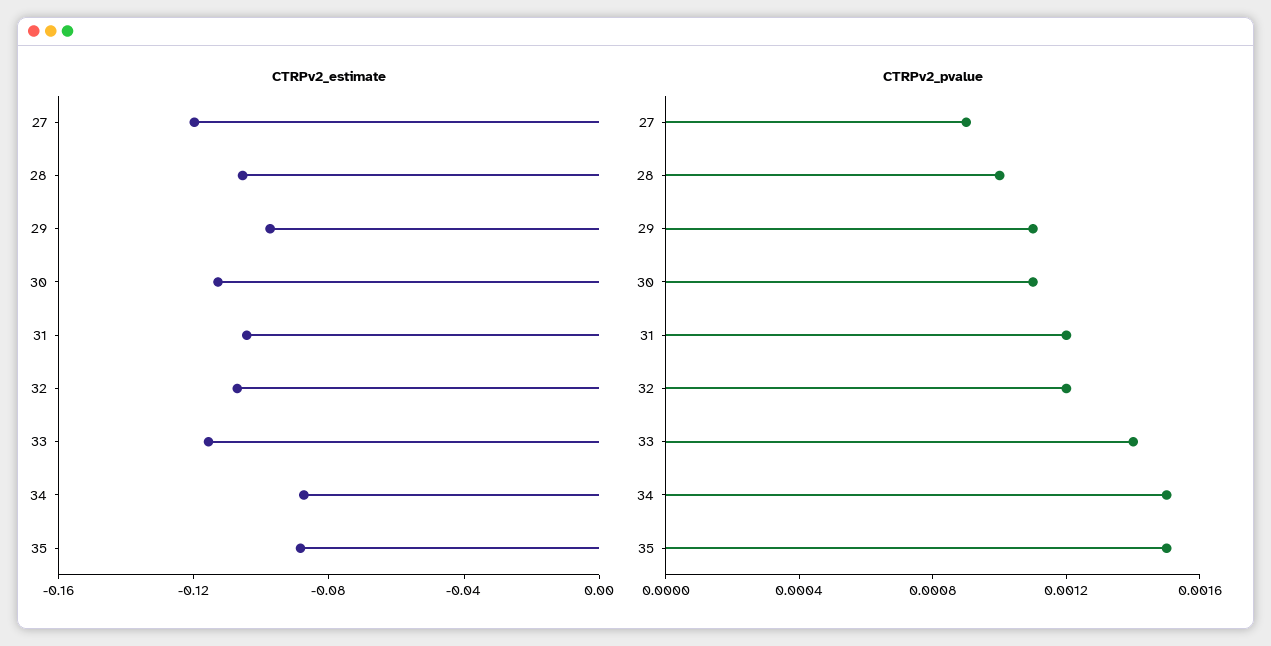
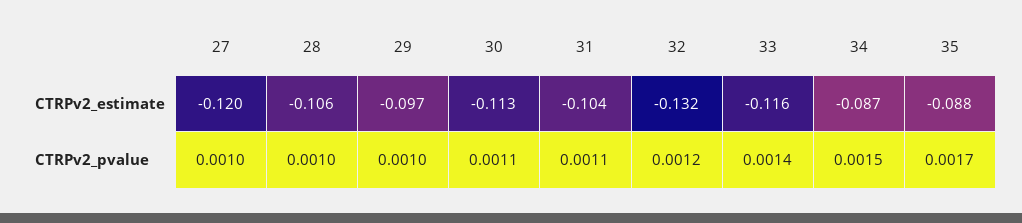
CTRPv2_estimate, 32: -0.11 -> -0.132
CTRPv2_pvalue, 27: 0.0009 -> 0.001
CTRPv2_pvalue, 29: 0.0011 -> 0.001
CTRPv2_pvalue, 31: 0.0012 -> 0.0011
CTRPv2_pvalue, 35: 0.0015 -> 0.0017

